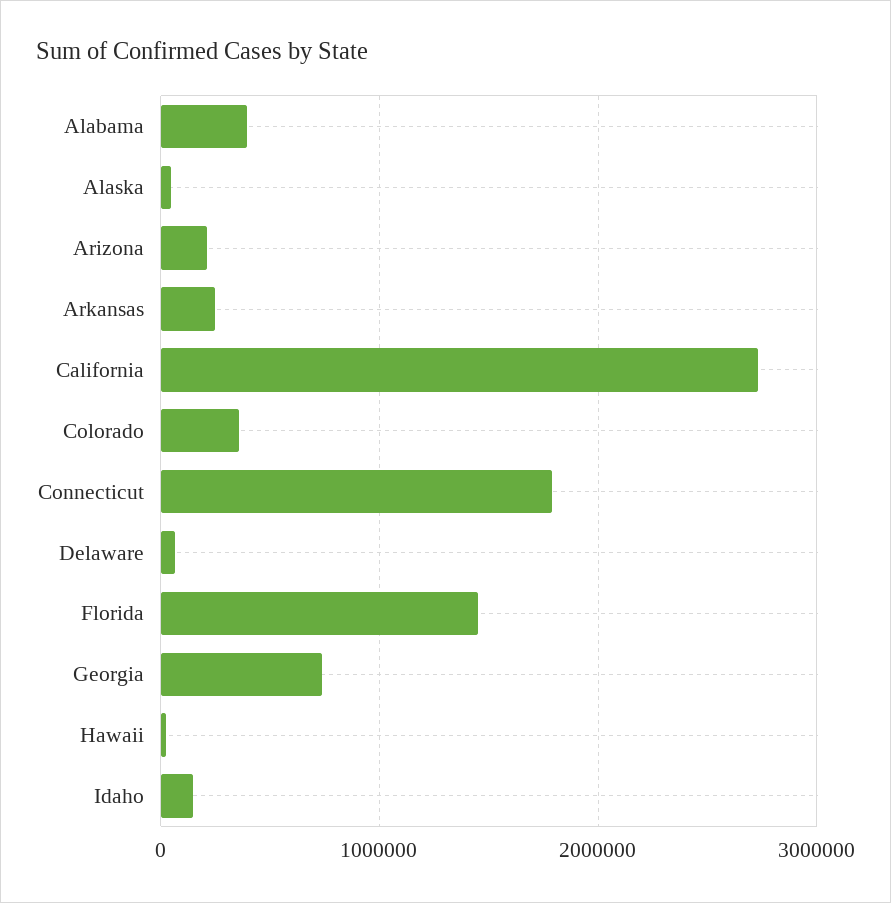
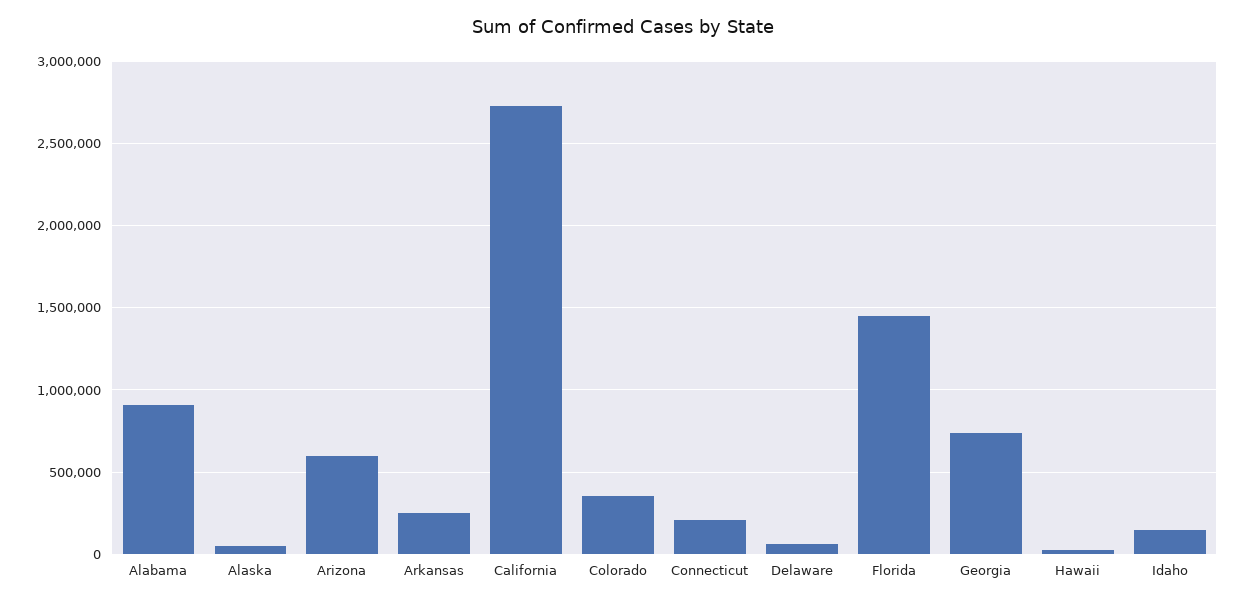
Alabama: 400000 -> 900000
Arizona: 200000 -> 600000
Connecticut: 1800000 -> 200000

